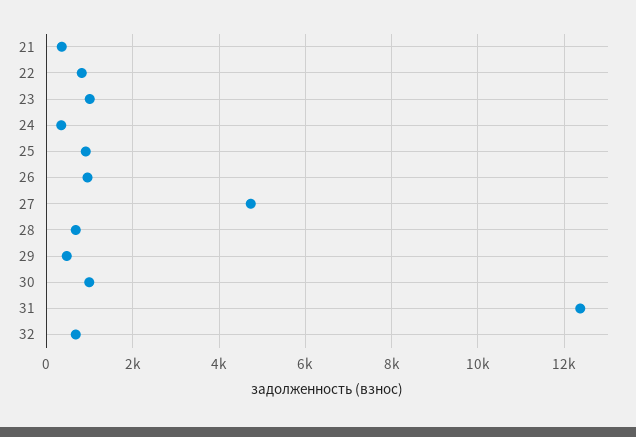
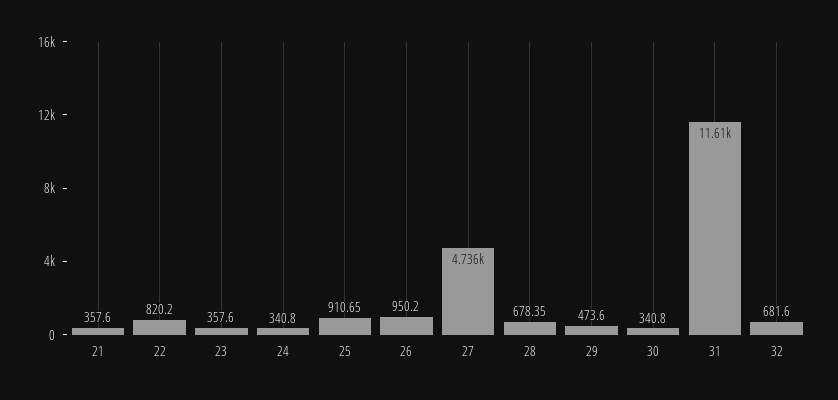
23: 1000 -> 357.6
30: 1000 -> 340.8
31: 12400 -> 11610

